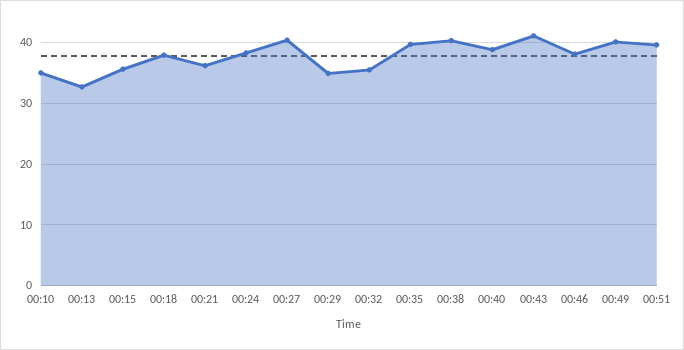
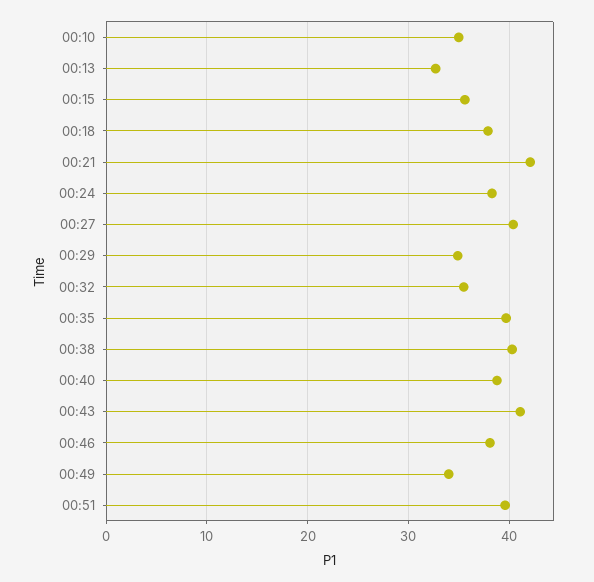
00:21: 36 -> 42
00:49: 40 -> 34

